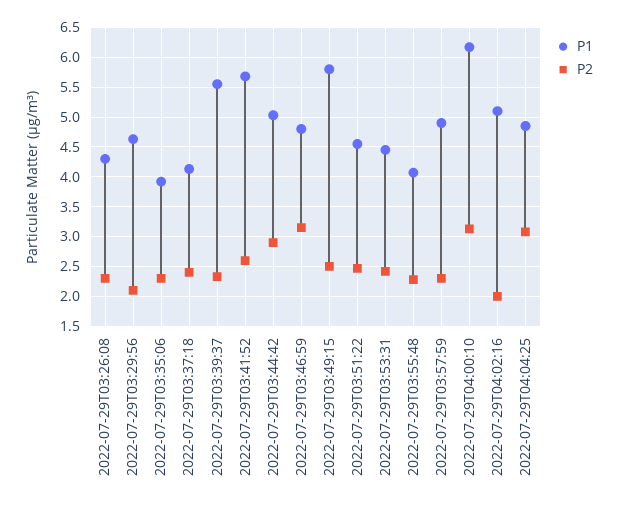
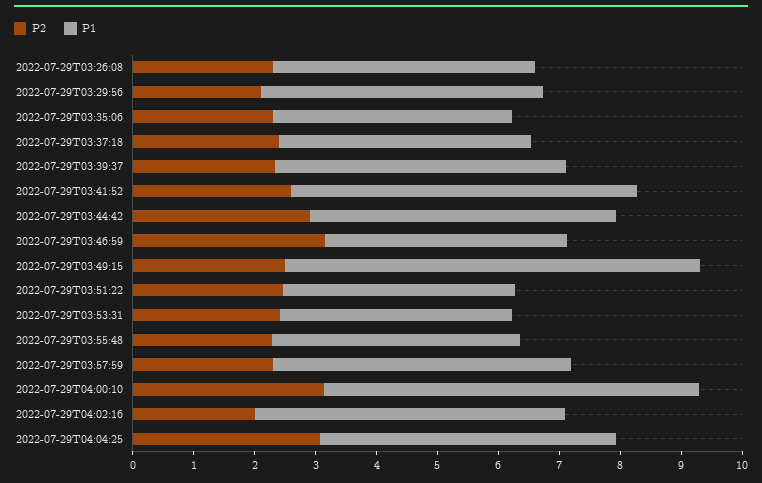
P1, 2022-07-29T03:39:37: 5.5 -> 4.8
P1, 2022-07-29T03:46:59: 4.75 -> 4
P1, 2022-07-29T03:49:15: 5.75 -> 6.8
P1, 2022-07-29T03:51:22: 4.5 -> 3.8
P1, 2022-07-29T03:53:31: 4.5 -> 3.8

